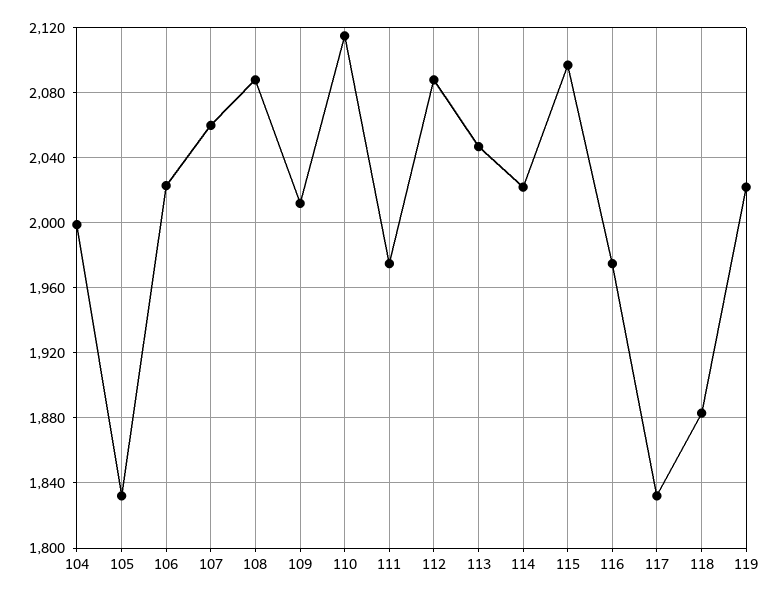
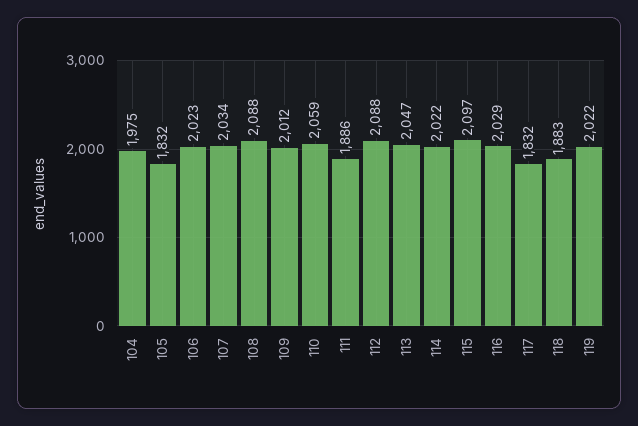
104: 2000 -> 1975
107: 2060 -> 2034
110: 2115 -> 2059
111: 1975 -> 1886
116: 1975 -> 2029

